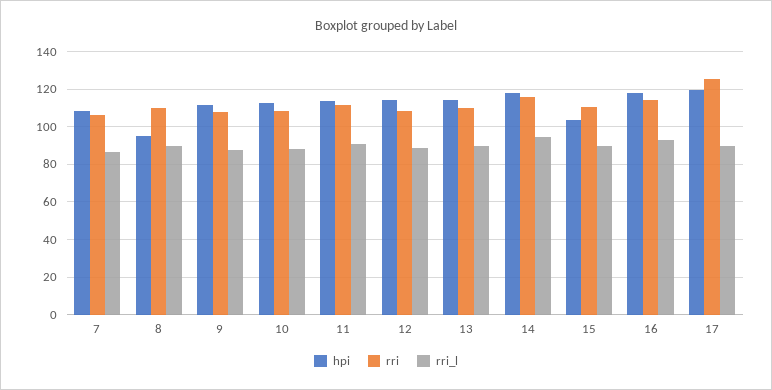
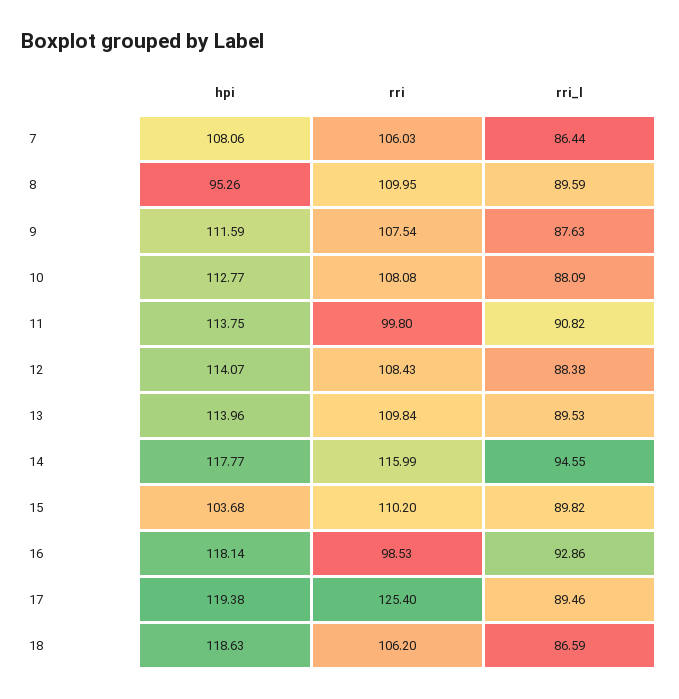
rri, 11: 110 -> 99.8
rri, 16: 115 -> 98.53
hpi, 18: none -> 118.63
rri, 18: none -> 106.2
rri_l, 18: none -> 86.59

